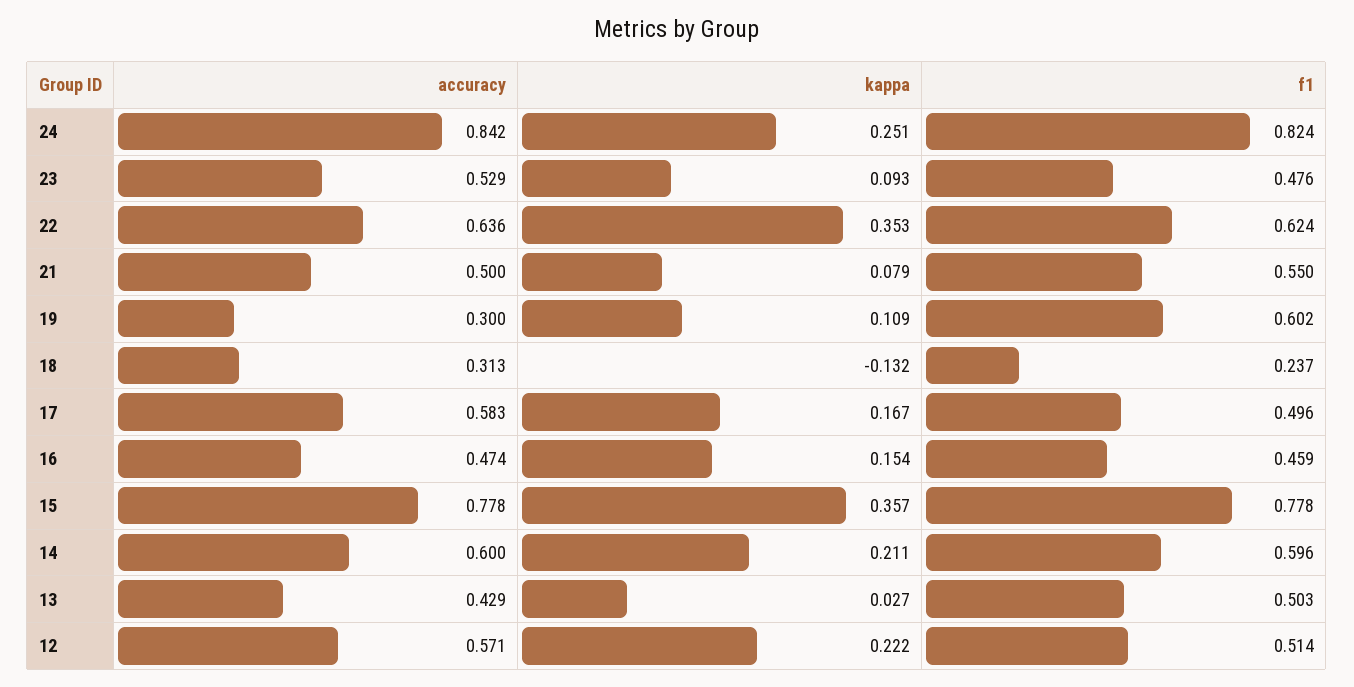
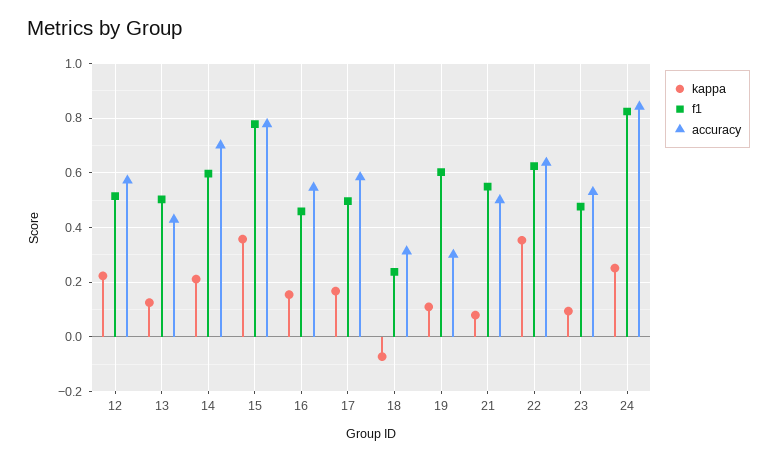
kappa, 18: -0.132 -> -0.075
accuracy, 16: 0.474 -> 0.55
accuracy, 14: 0.6 -> 0.7
kappa, 13: 0.027 -> 0.125

